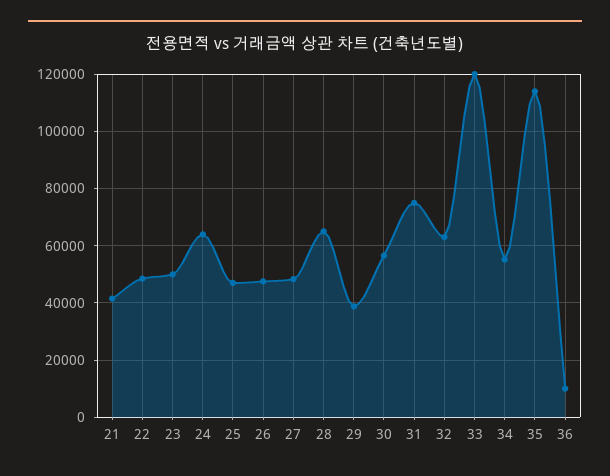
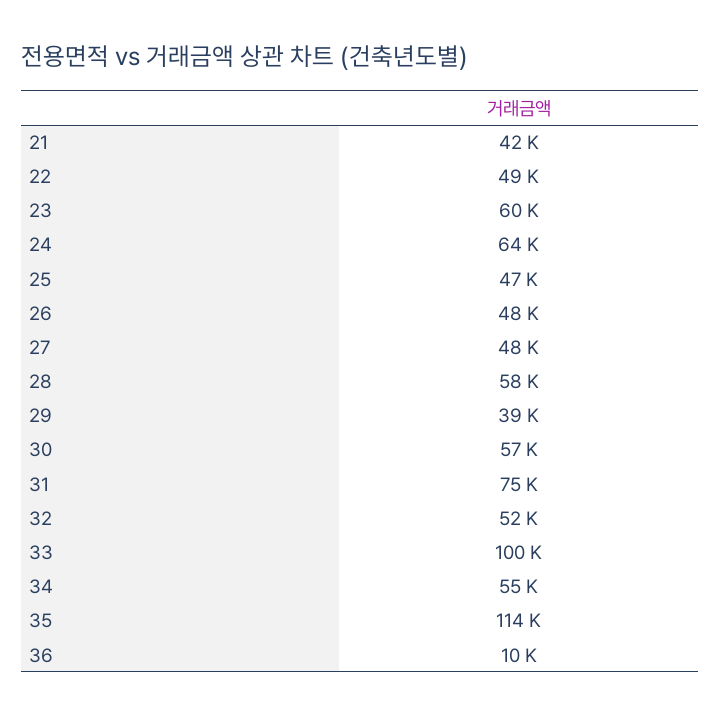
23: 50000 -> 60000
28: 65000 -> 58000
32: 62500 -> 52000
33: 120000 -> 100000

